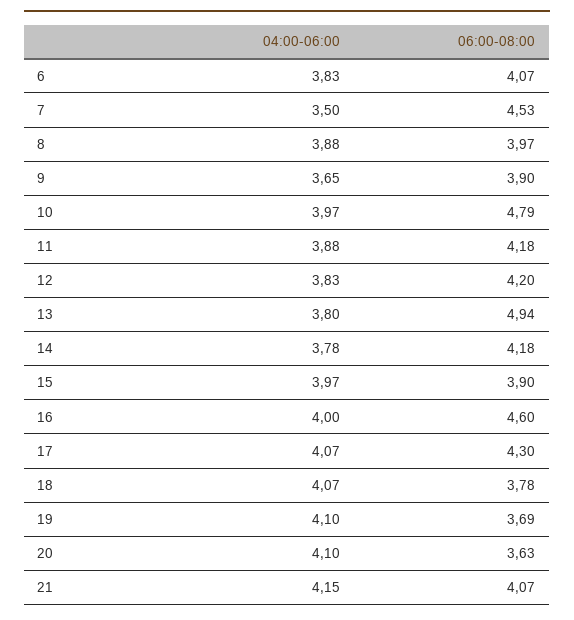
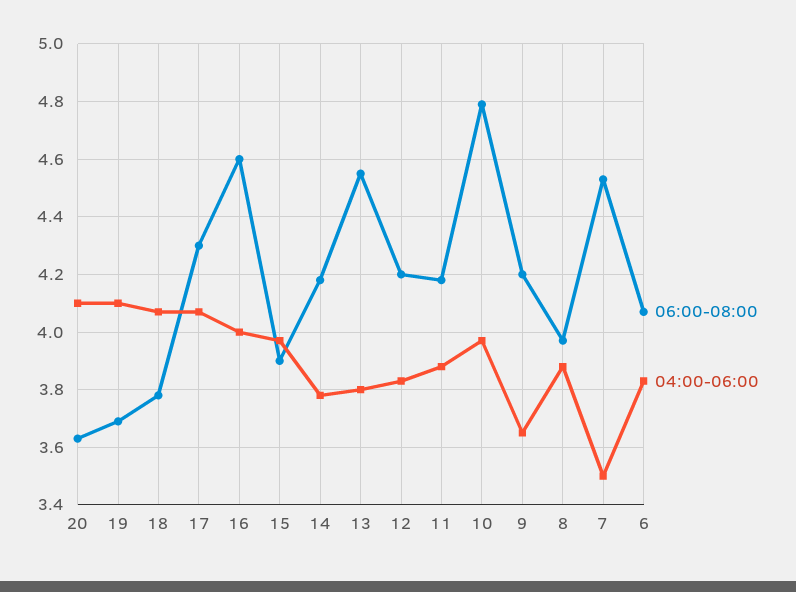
06:00-08:00, 9: 3.9 -> 4.2
06:00-08:00, 13: 4.94 -> 4.55
04:00-06:00, 21: 4.15 -> none
06:00-08:00, 21: 4.07 -> none

